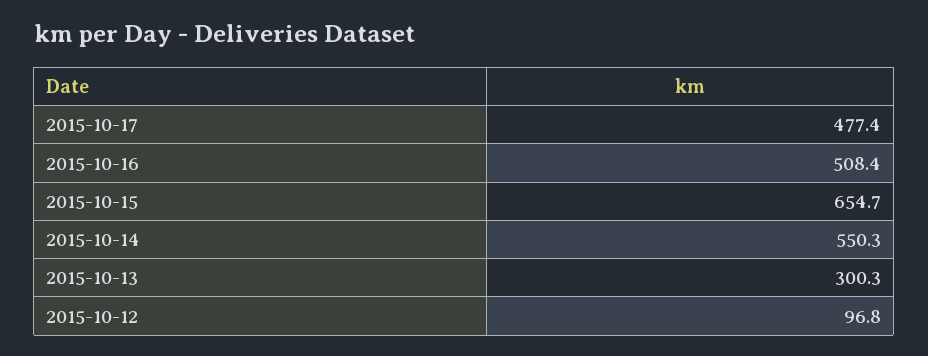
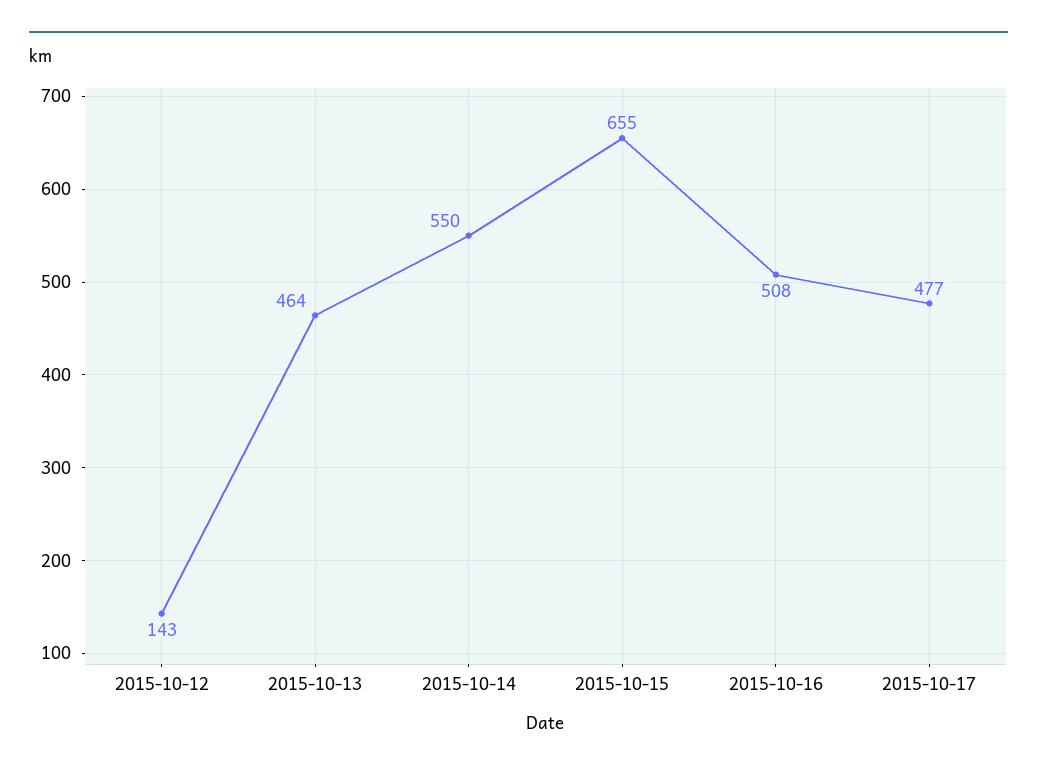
2015-10-13: 300.3 -> 464
2015-10-12: 96.8 -> 143

